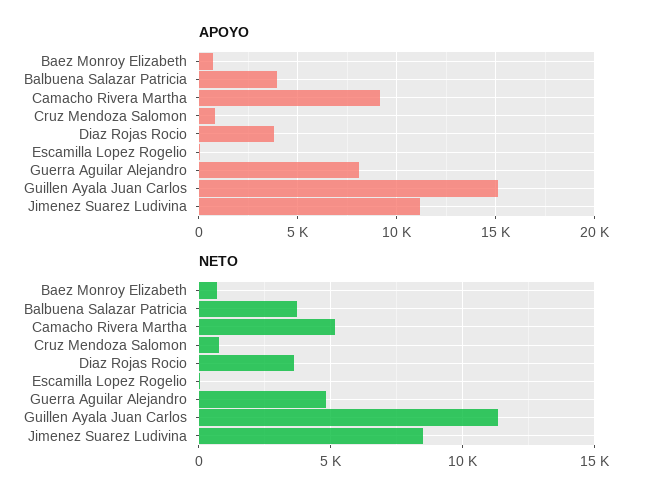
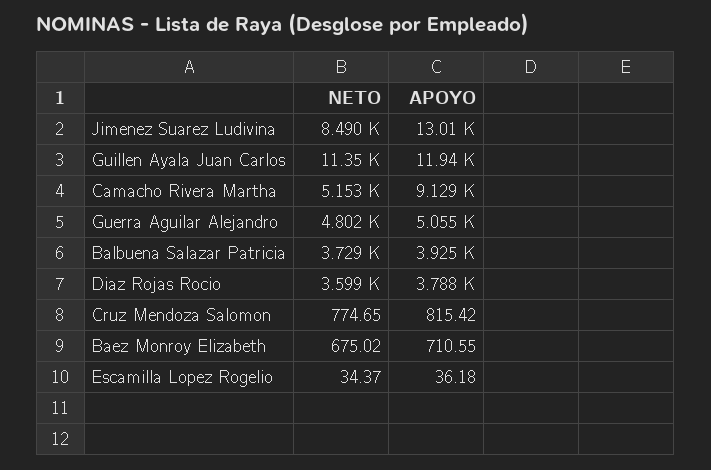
APOYO, Guerra Aguilar Alejandro: 8000 -> 5055
APOYO, Guillen Ayala Juan Carlos: 15000 -> 11940
APOYO, Jimenez Suarez Ludivina: 11000 -> 13010

